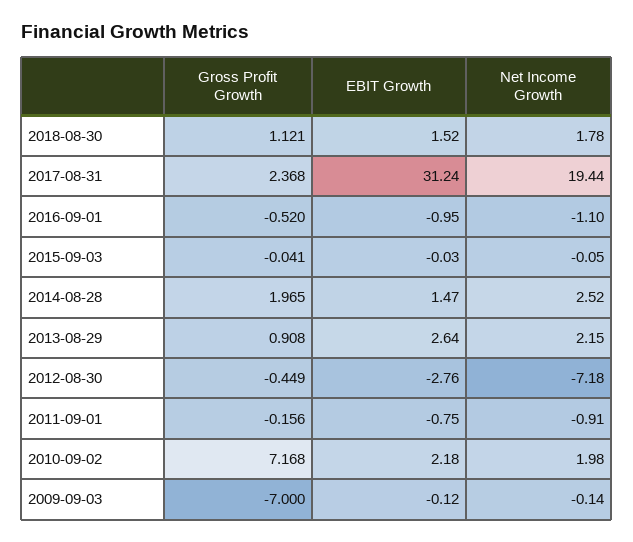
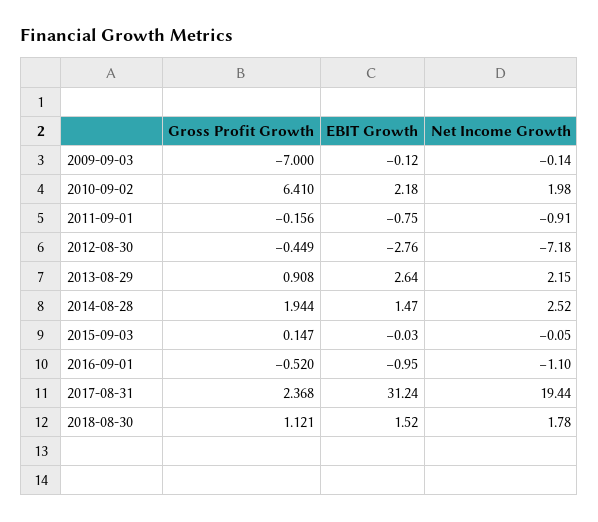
Gross Profit Growth, 2015-09-03: -0.041 -> 0.147
Gross Profit Growth, 2014-08-28: 1.965 -> 1.944
Gross Profit Growth, 2010-09-02: 7.168 -> 6.41

